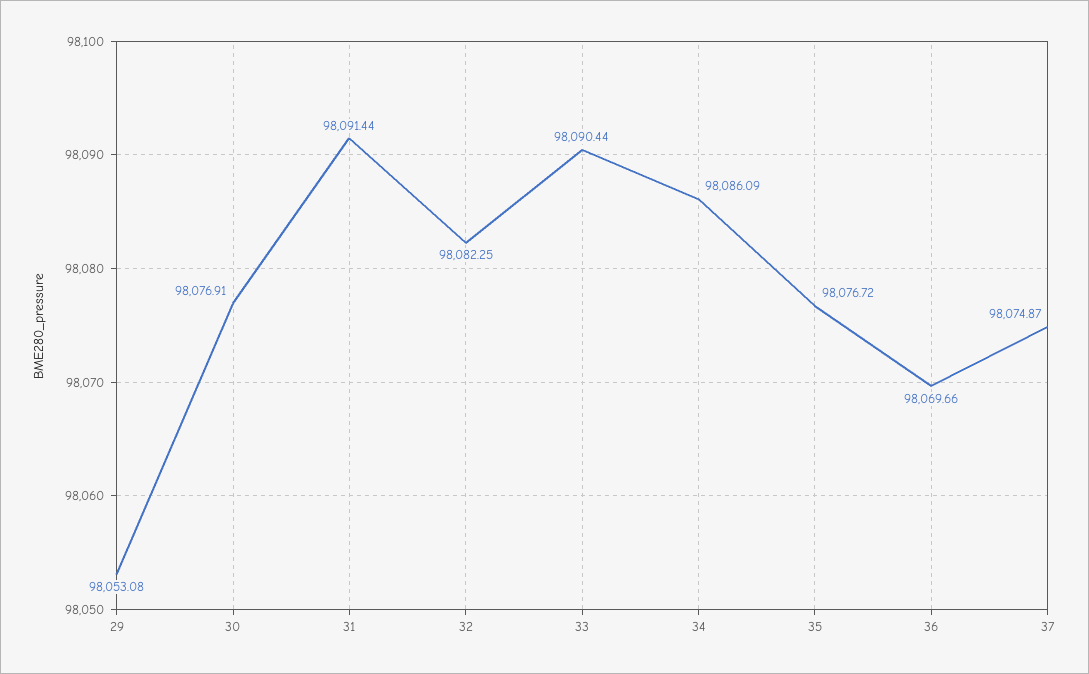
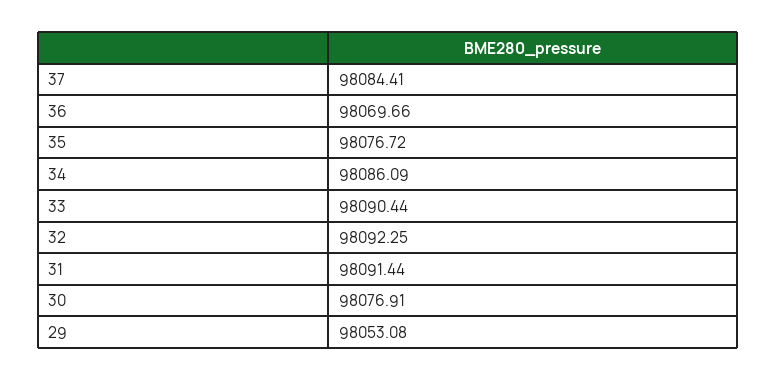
32: 98082.25 -> 98092.25
37: 98074.87 -> 98084.41

